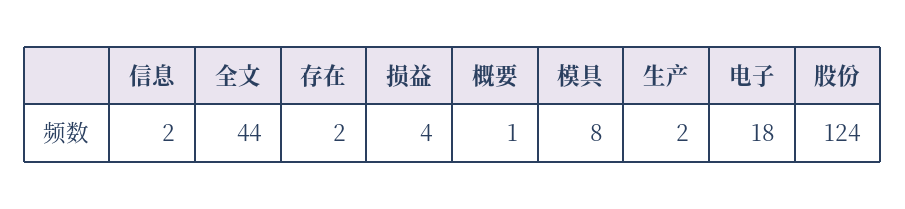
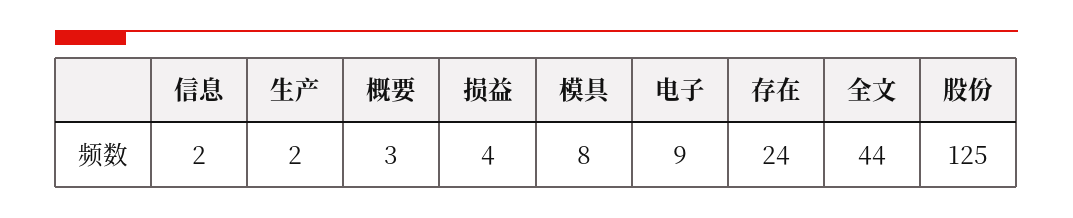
存在: 2 -> 24
概要: 1 -> 3
电子: 18 -> 9
股份: 124 -> 125

